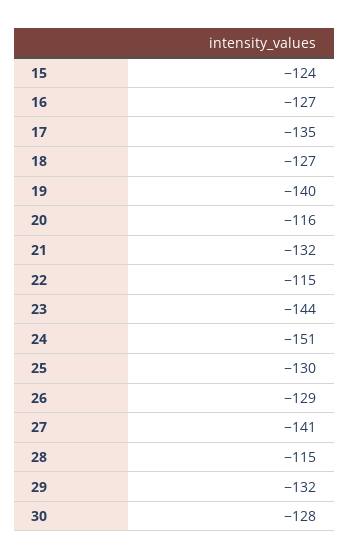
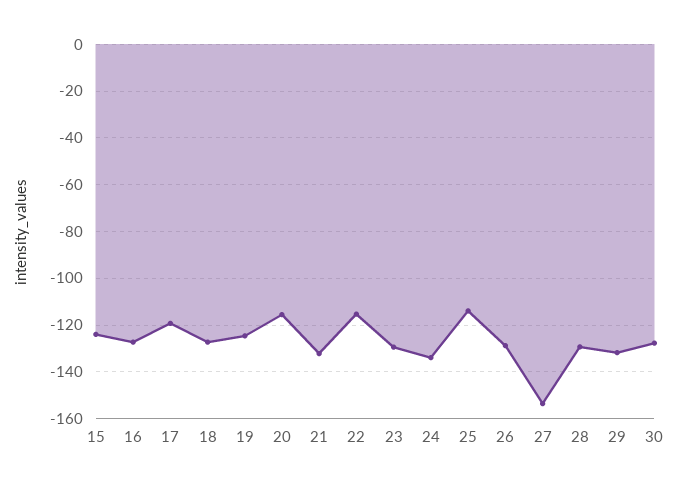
17: -135 -> -120
19: -140 -> -125
23: -144 -> -130
24: -151 -> -135
25: -130 -> -115
27: -141 -> -155
28: -115 -> -130

